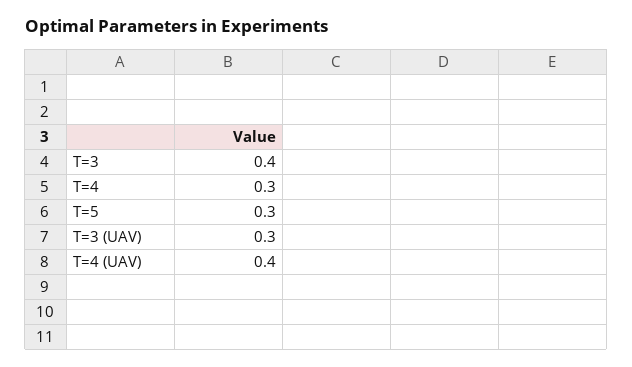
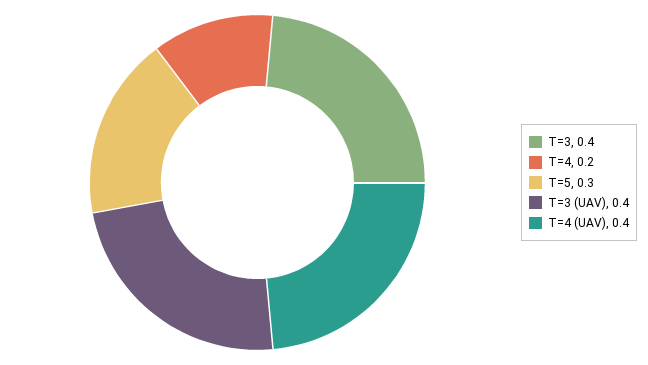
T=4: 0.3 -> 0.2
T=3 (UAV): 0.3 -> 0.4

